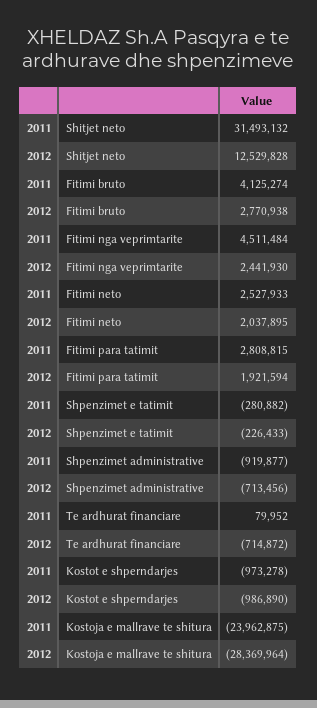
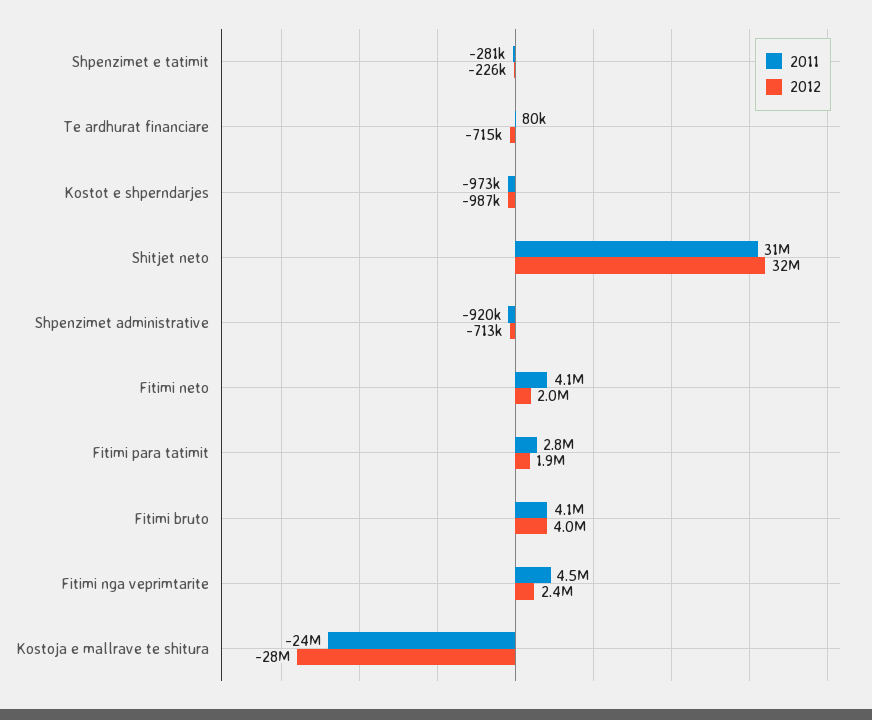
2012, Shitjet neto: 12529828 -> 32000000
2012, Fitimi bruto: 2770938 -> 4000000
2011, Fitimi neto: 2527933 -> 4100000

